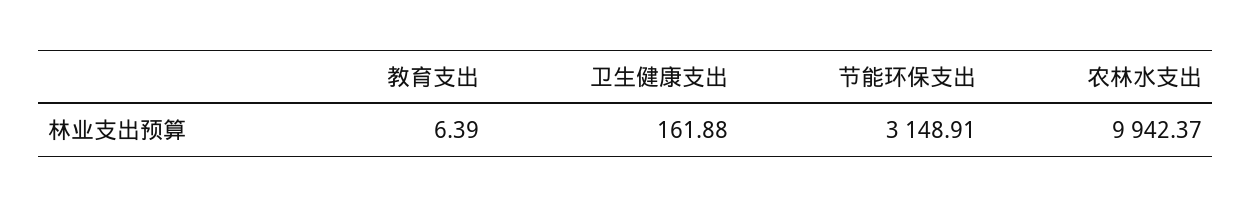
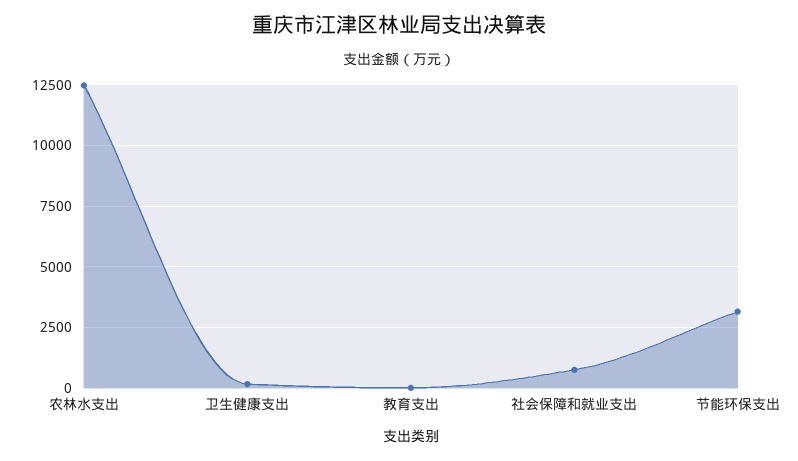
农林水支出: 9942.37 -> 12500
社会保障和就业支出: none -> 750

